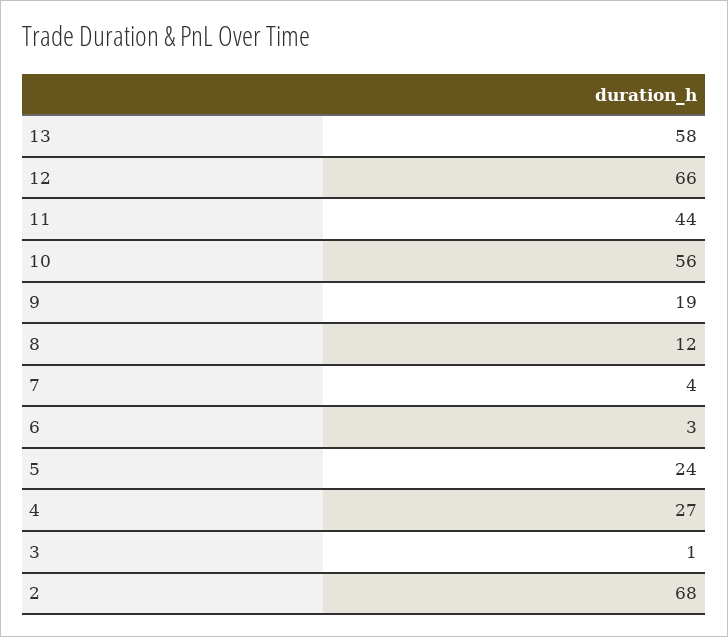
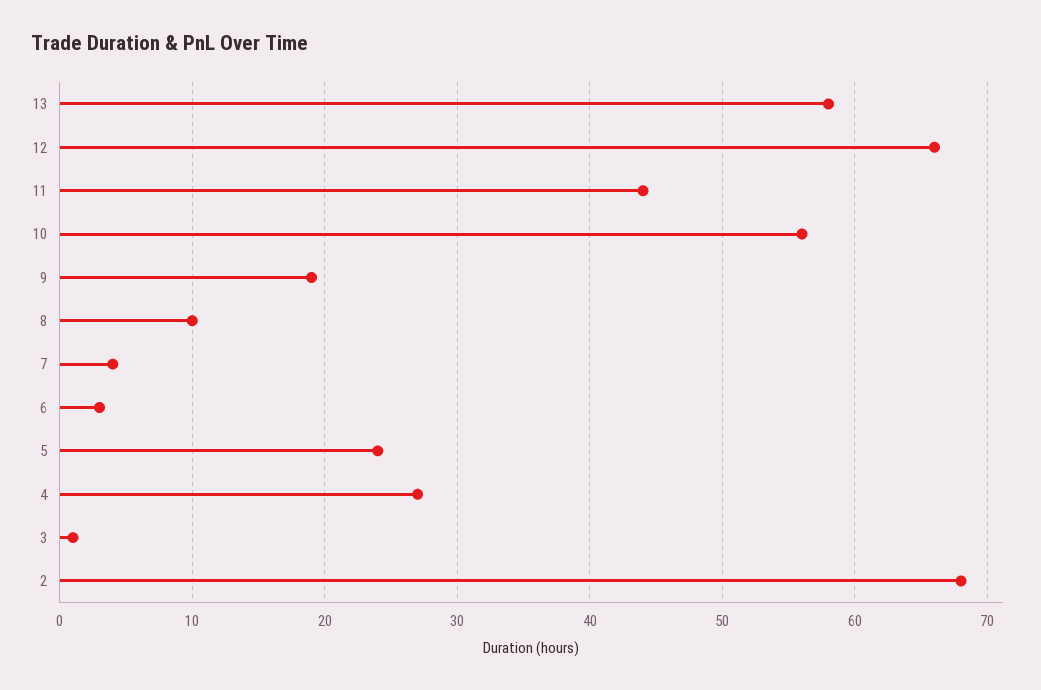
8: 12 -> 10

